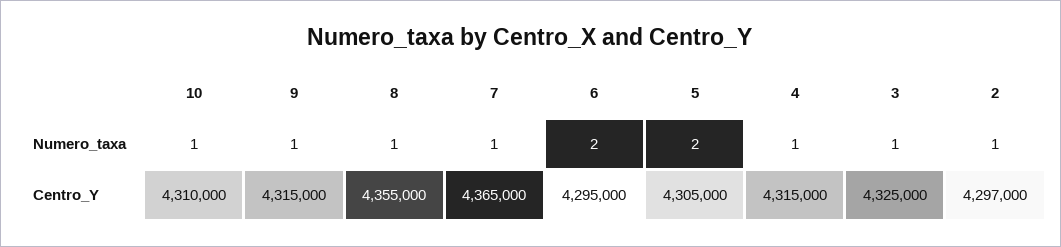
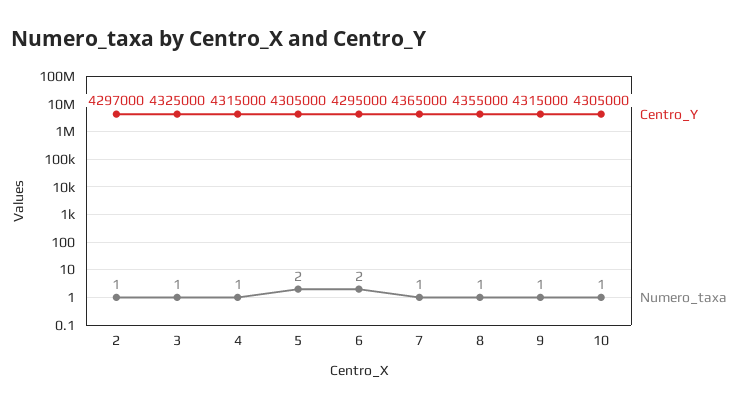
Centro_Y, 10: 4310000 -> 4305000

